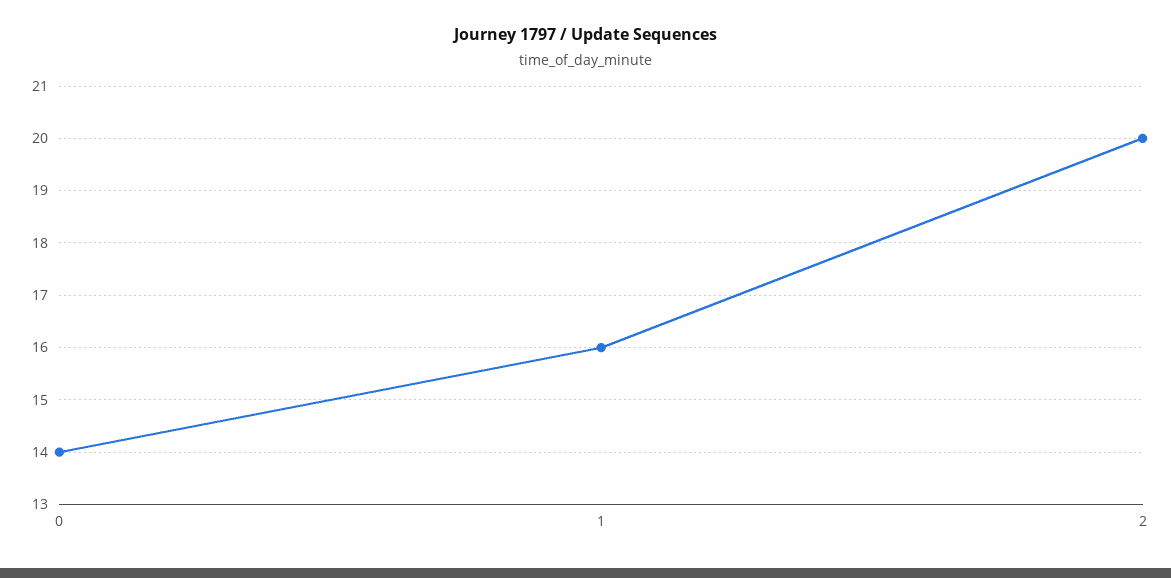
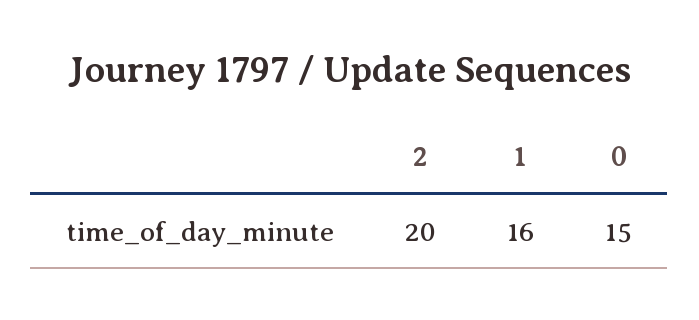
0: 14 -> 15

